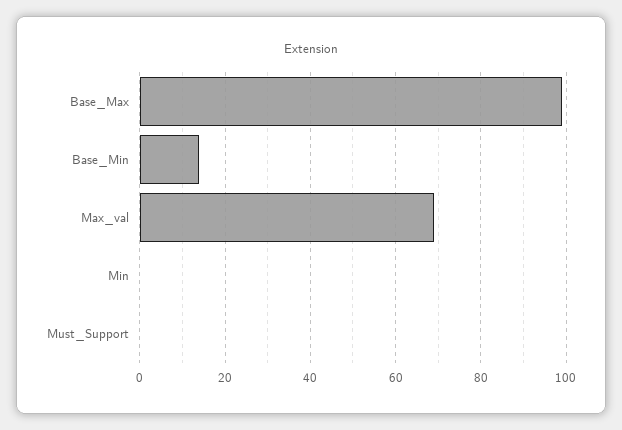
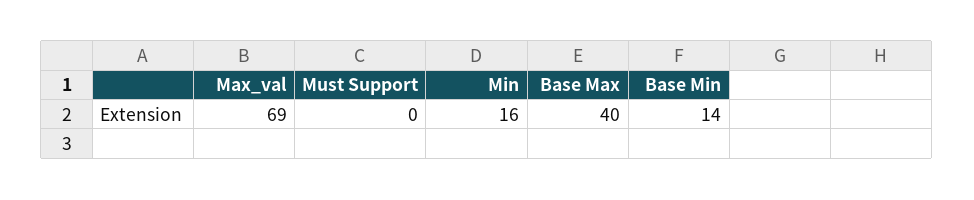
Base_Max: 100 -> 40
Min: 0 -> 16

